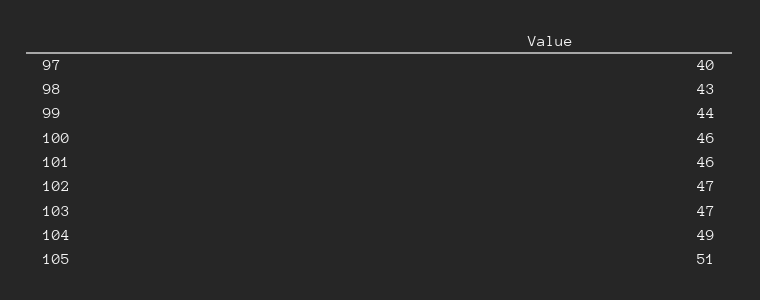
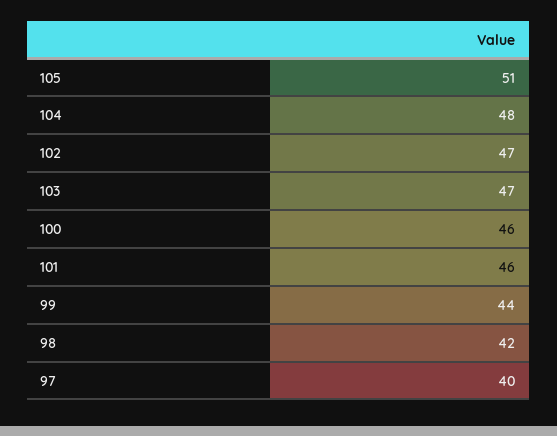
98: 43 -> 42
104: 49 -> 48

